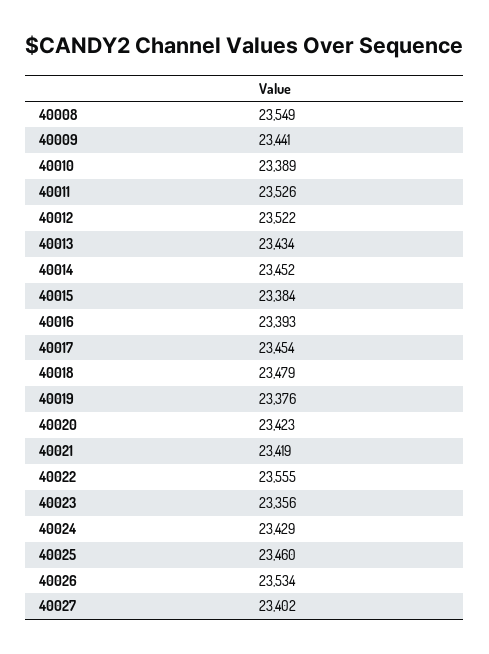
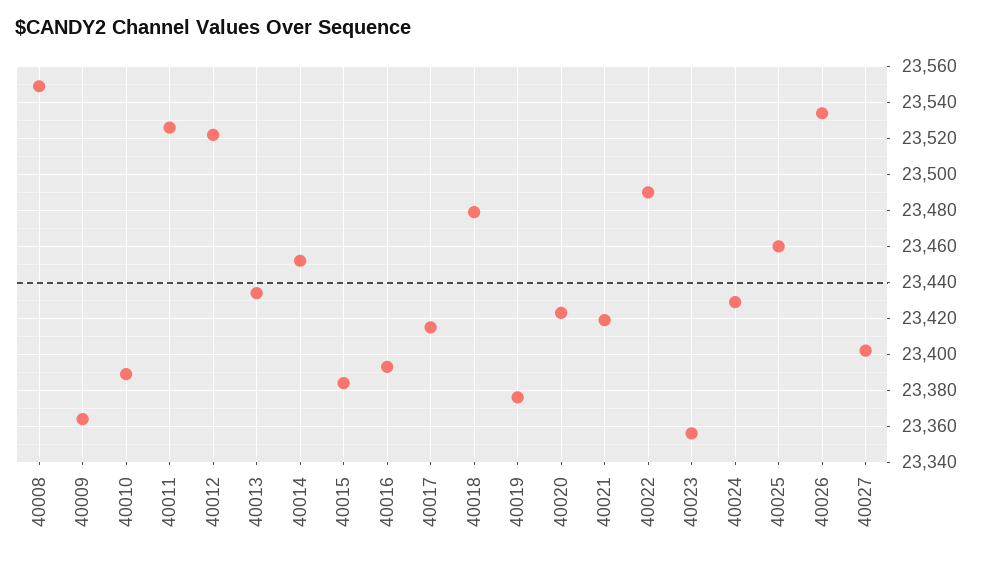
40009: 23441 -> 23365
40017: 23454 -> 23415
40022: 23555 -> 23490

